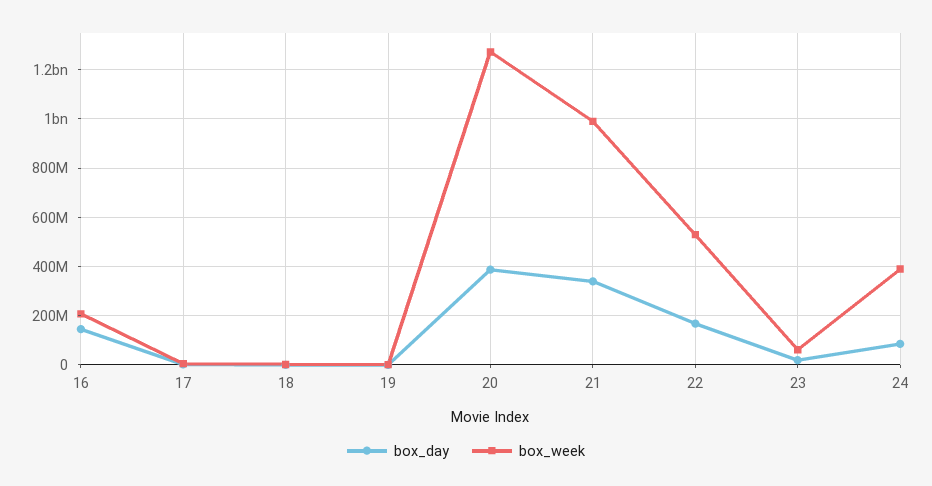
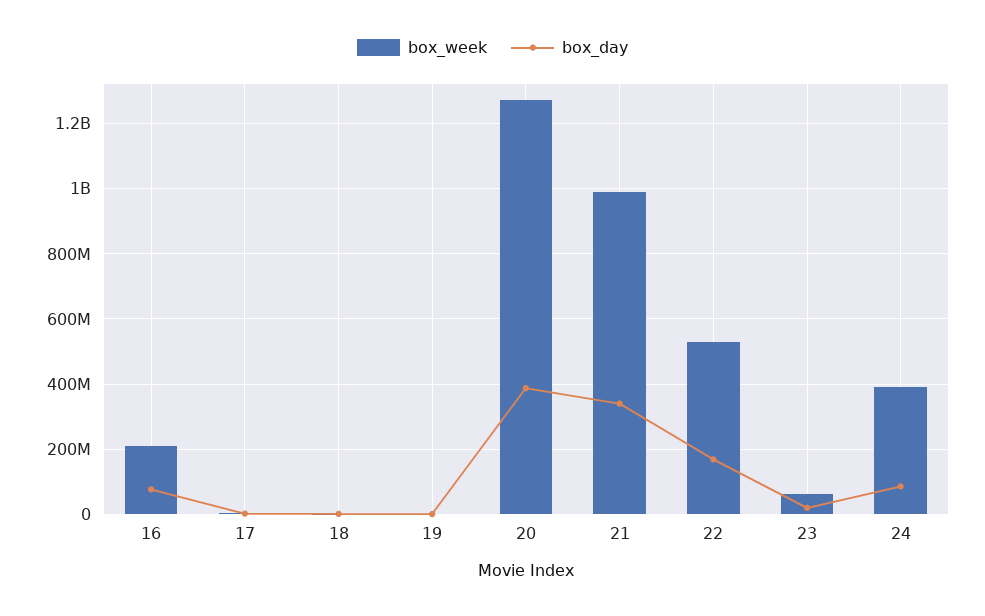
box_day, 16: 150000000 -> 80000000

